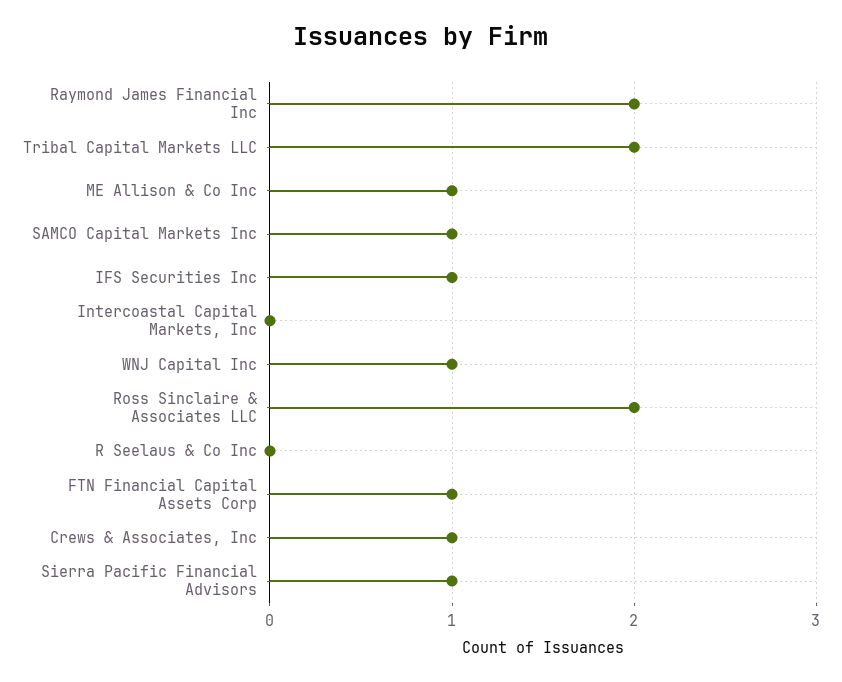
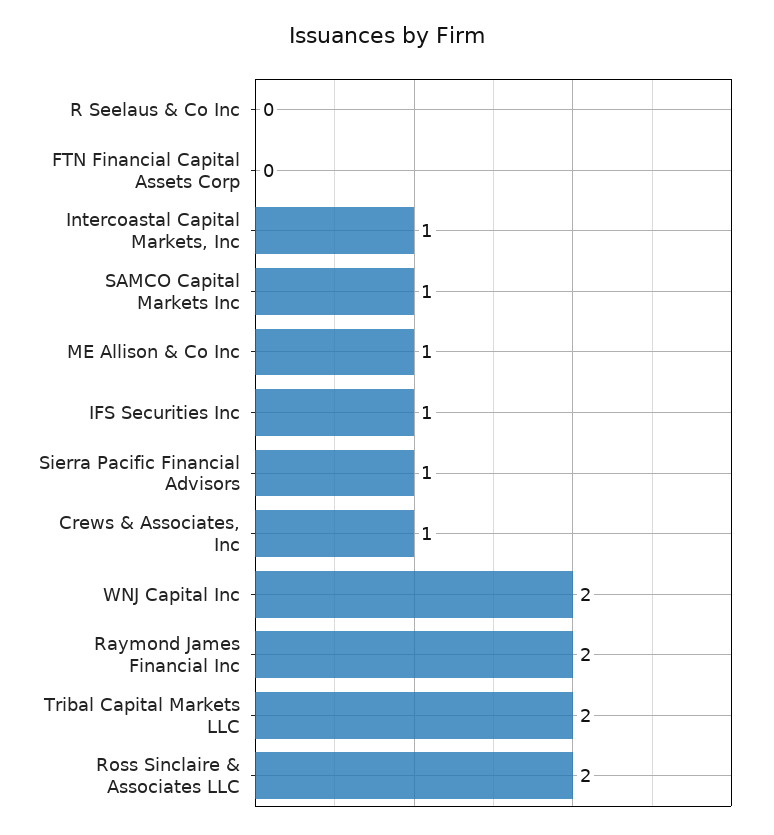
Intercoastal Capital Markets, Inc: 0 -> 1
WNJ Capital Inc: 1 -> 2
FTN Financial Capital Assets Corp: 1 -> 0

